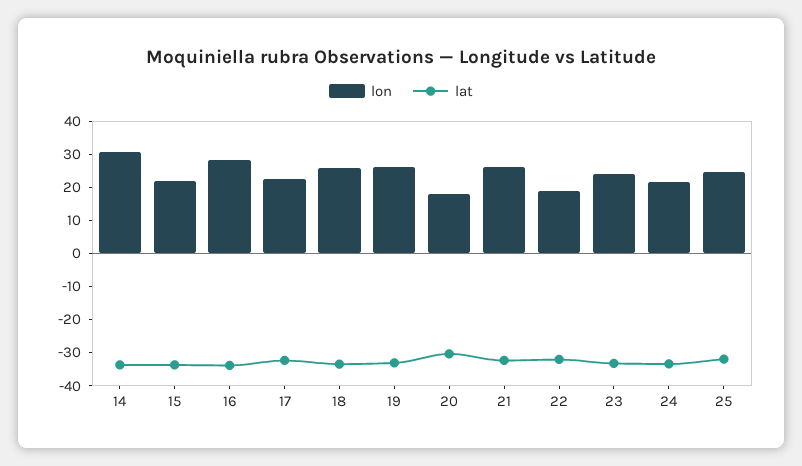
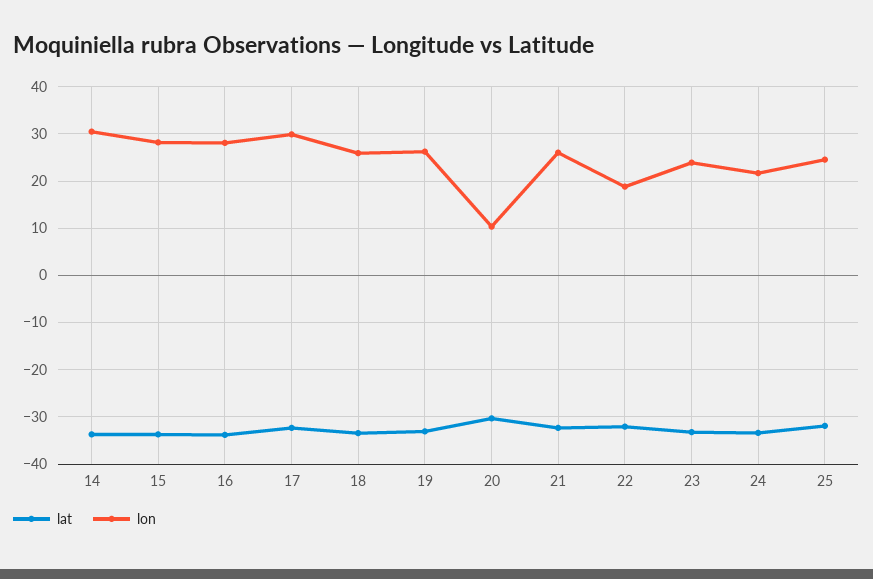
lon, 15: 22.5 -> 28
lon, 17: 22.5 -> 30
lon, 20: 17.5 -> 10

